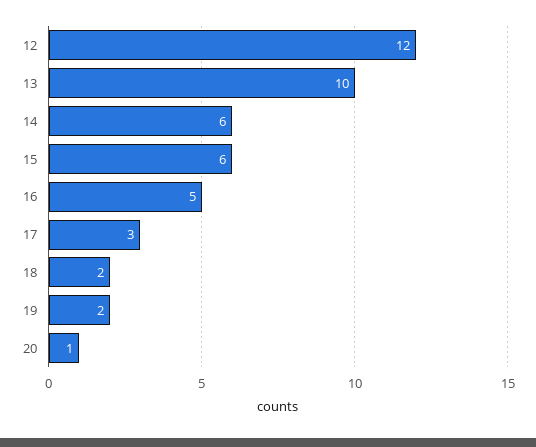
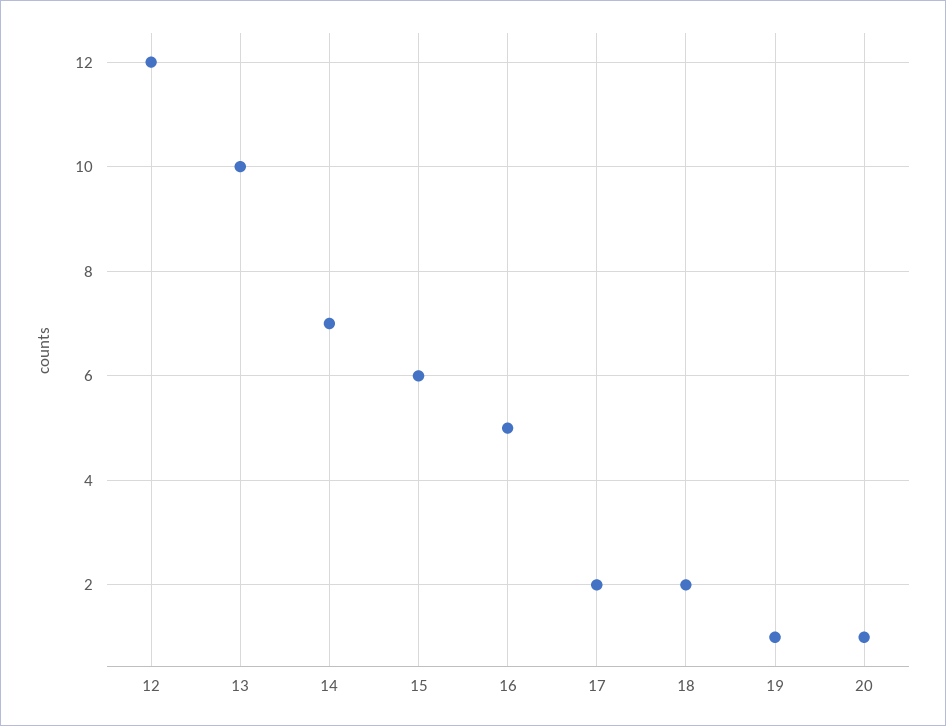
14: 6 -> 7
17: 3 -> 2
19: 2 -> 1

